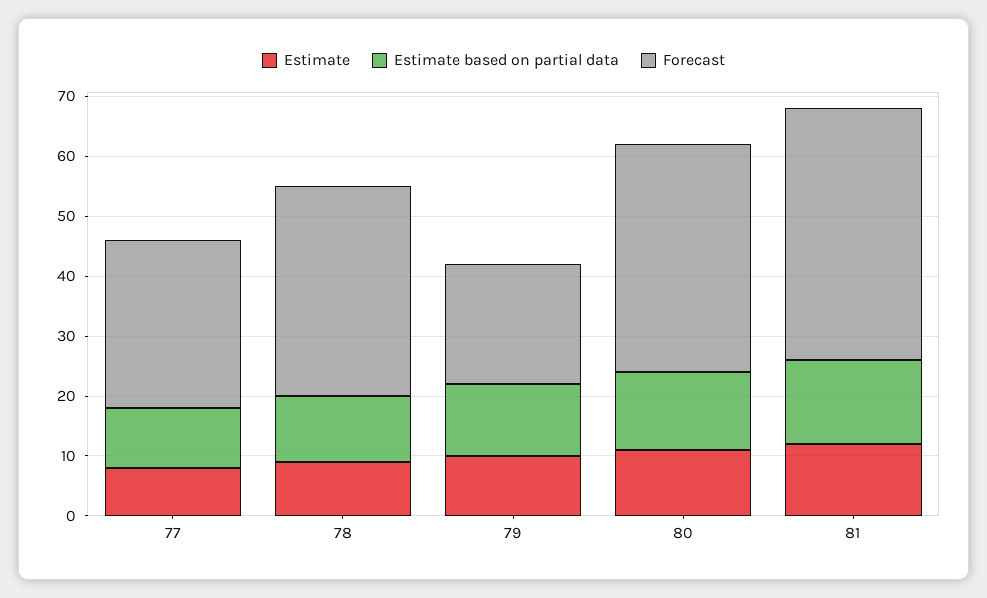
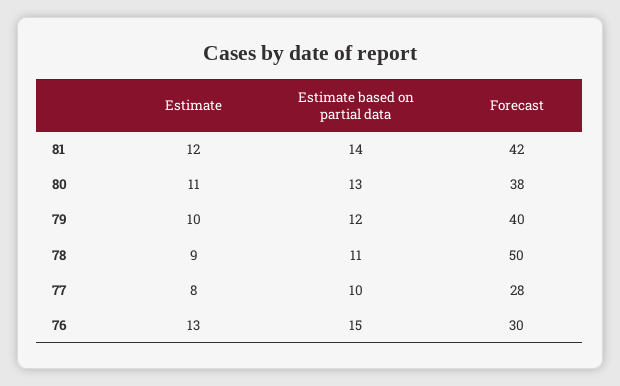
Forecast, 78: 35 -> 50
Forecast, 79: 20 -> 40
Estimate, 76: none -> 13
Estimate based on partial data, 76: none -> 15
Forecast, 76: none -> 30

